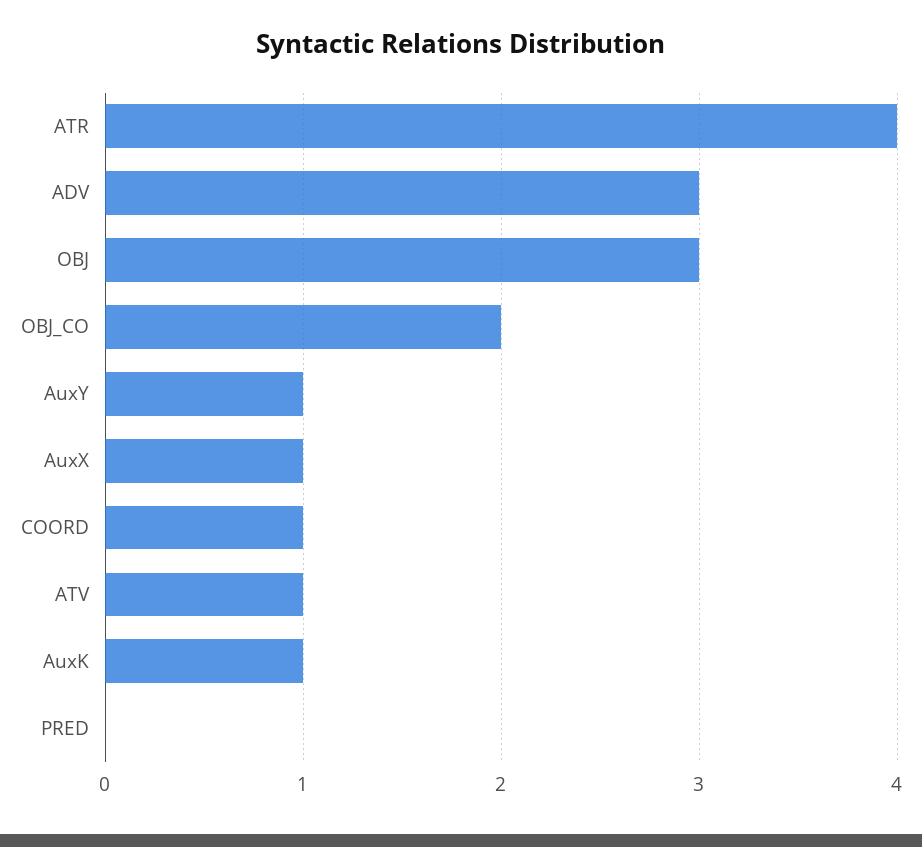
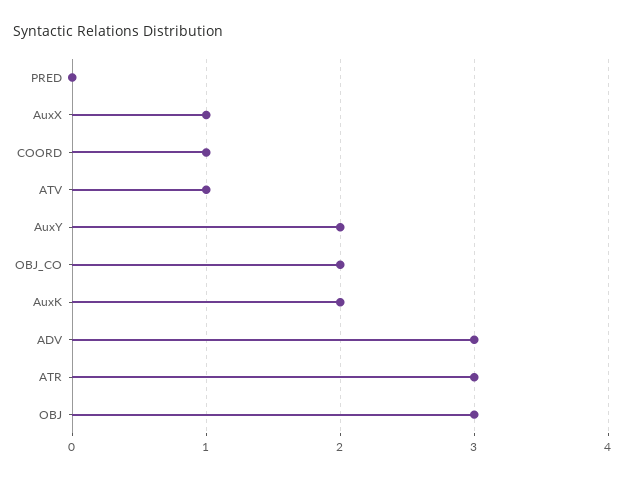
ATR: 4 -> 3
AuxY: 1 -> 2
AuxK: 1 -> 2

